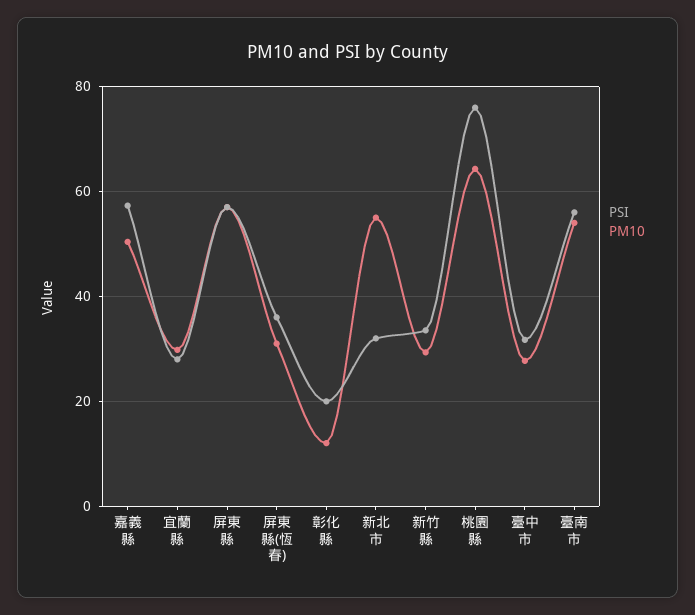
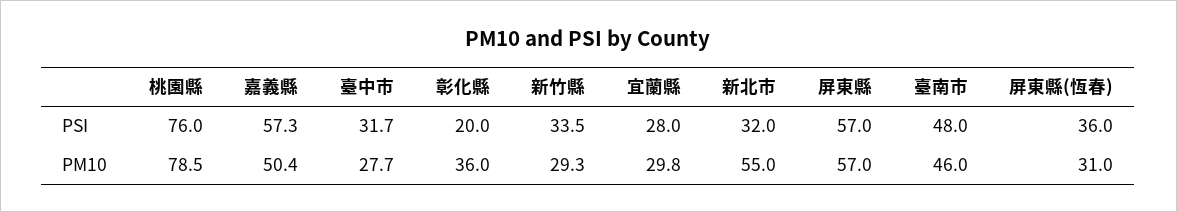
PM10, 彰化縣: 12 -> 36
PM10, 桃園縣: 64 -> 78.5
PSI, 臺南市: 56 -> 48
PM10, 臺南市: 54 -> 46

